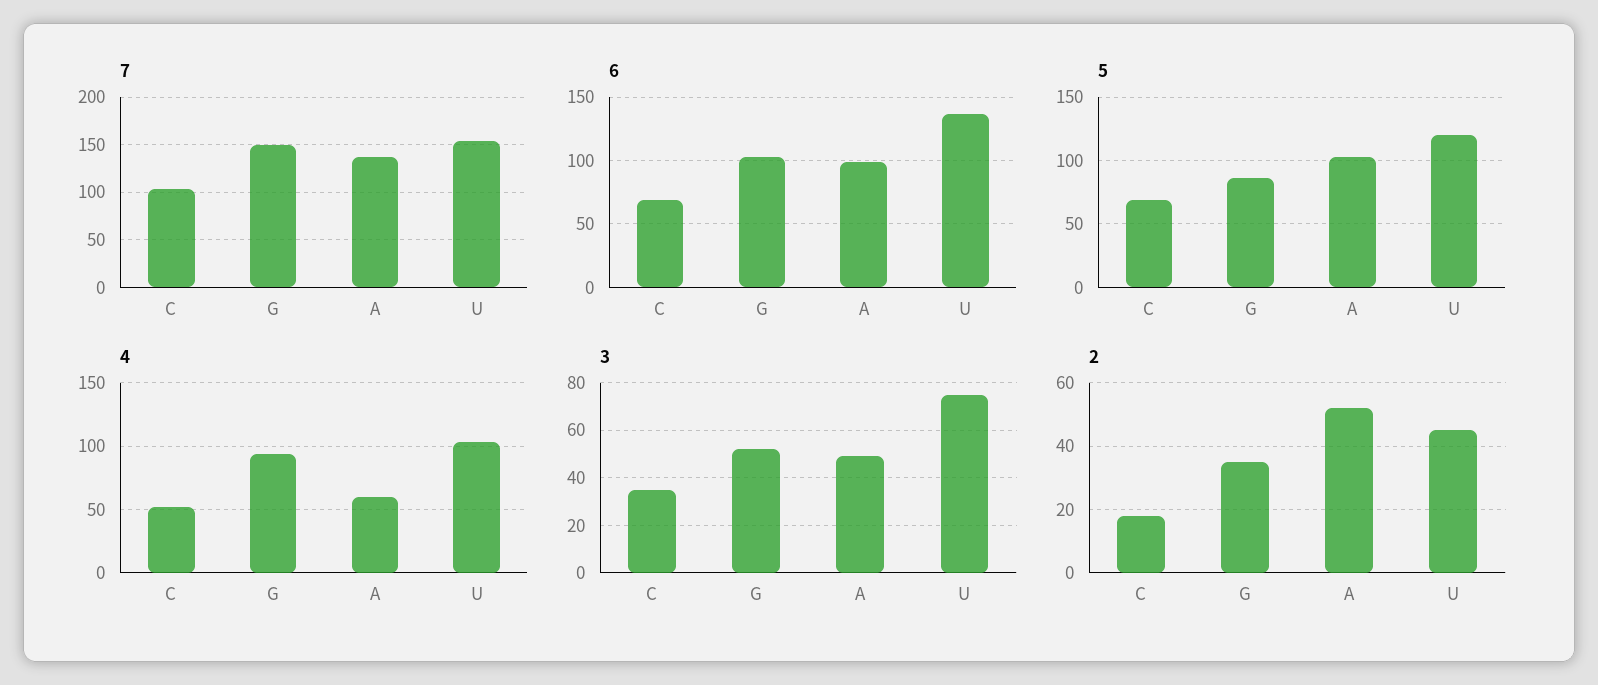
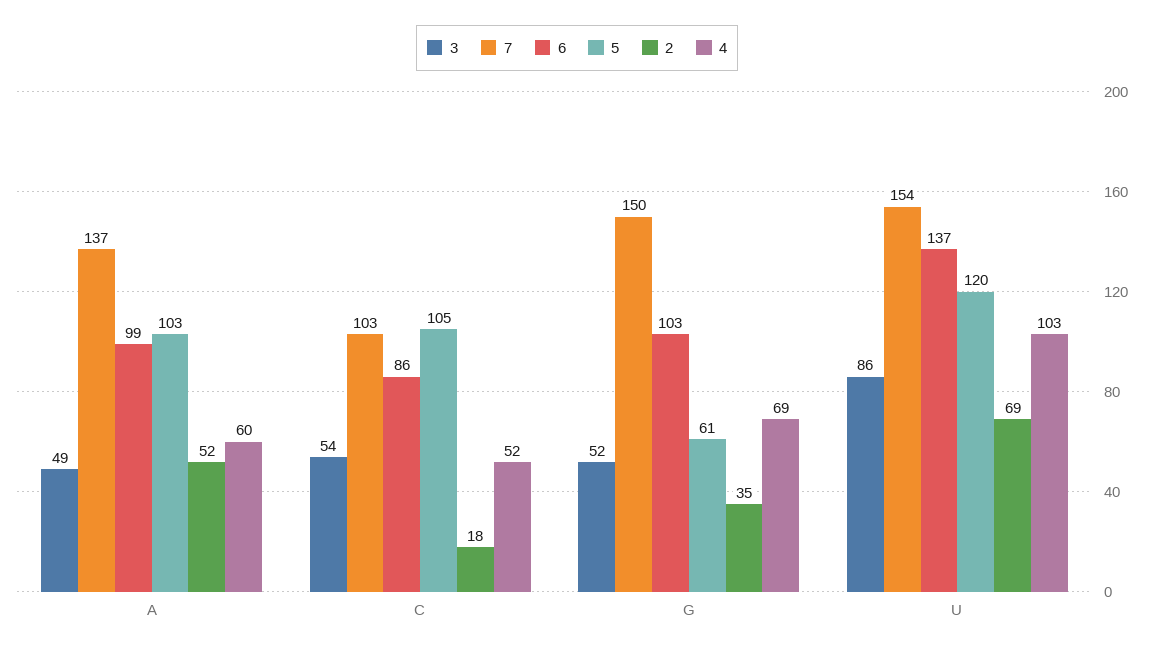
6, C: 70 -> 86
5, C: 70 -> 105
5, G: 85 -> 61
4, G: 95 -> 69
3, C: 35 -> 54
3, U: 75 -> 86
2, U: 45 -> 69

